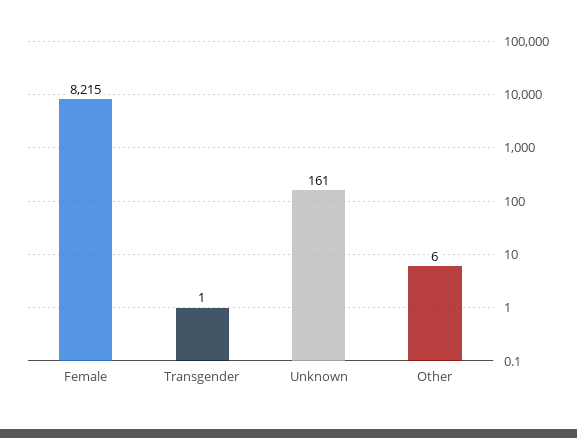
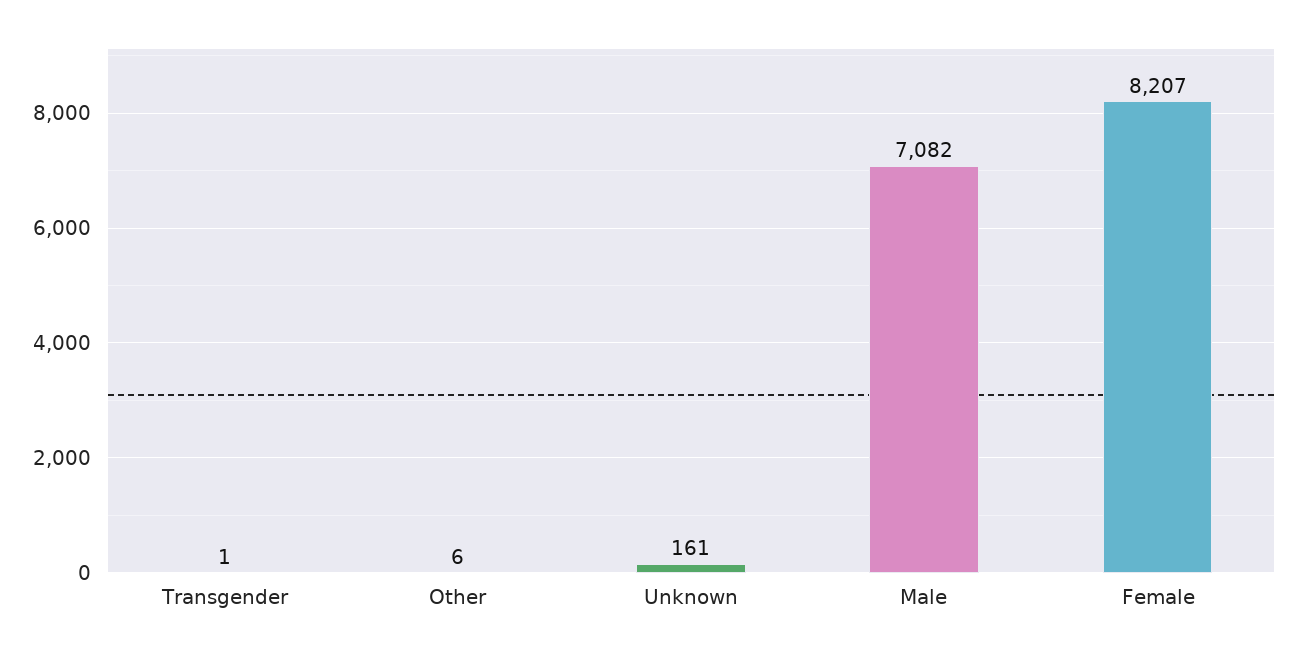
Female: 8215 -> 8207
Male: none -> 7082

